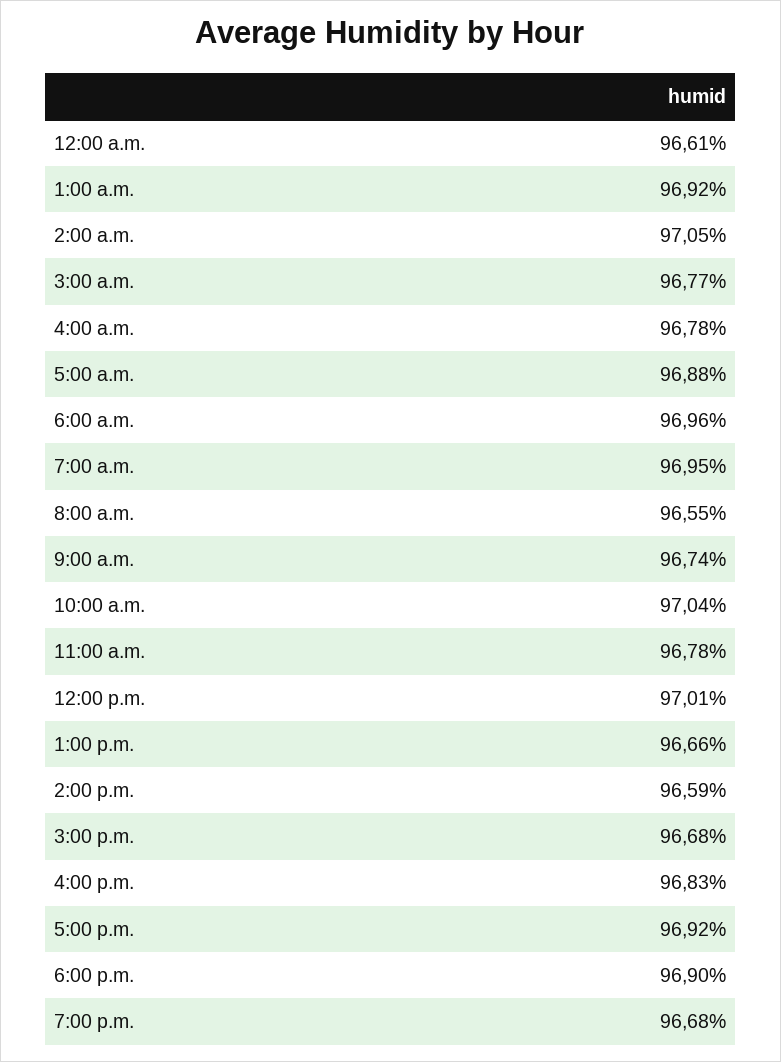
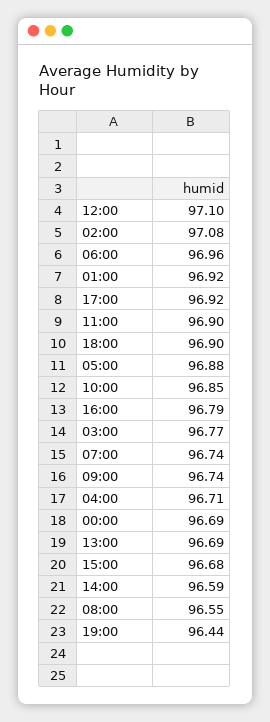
12:00 a.m.: 96.61 -> 96.69
2:00 a.m.: 97.05 -> 97.08
4:00 a.m.: 96.78 -> 96.71
7:00 a.m.: 96.95 -> 96.74
10:00 a.m.: 97.04 -> 96.85
11:00 a.m.: 96.78 -> 96.9
12:00 p.m.: 97.01 -> 97.1
1:00 p.m.: 96.66 -> 96.69
4:00 p.m.: 96.83 -> 96.79
7:00 p.m.: 96.68 -> 96.44

